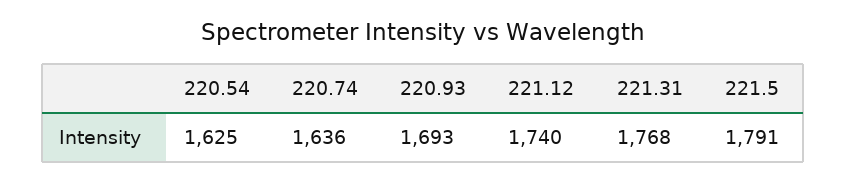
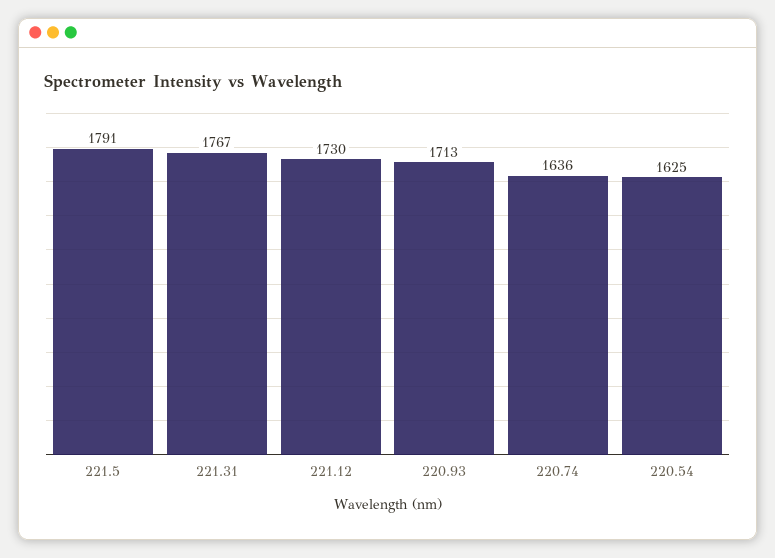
220.93: 1693 -> 1713
221.12: 1740 -> 1730
221.31: 1768 -> 1767

